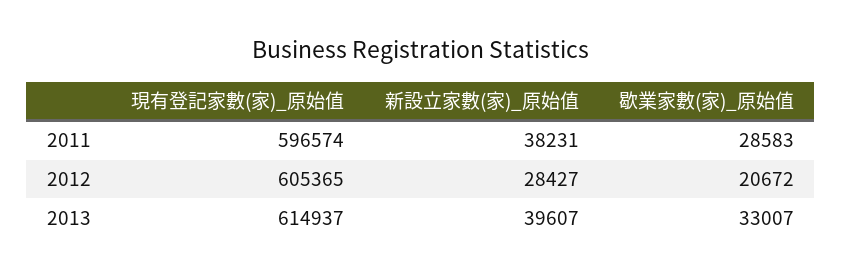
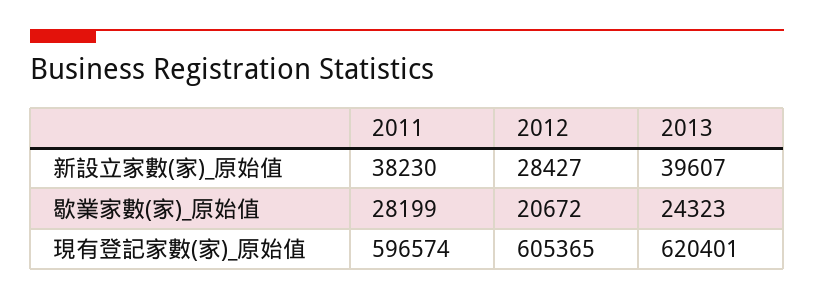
新設立家數(家)_原始值, 2011: 38231 -> 38230
歇業家數(家)_原始值, 2011: 28583 -> 28199
現有登記家數(家)_原始值, 2013: 614937 -> 620401
歇業家數(家)_原始值, 2013: 33007 -> 24323

